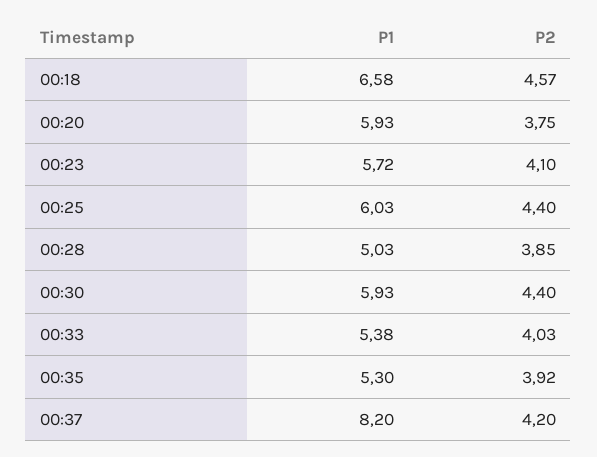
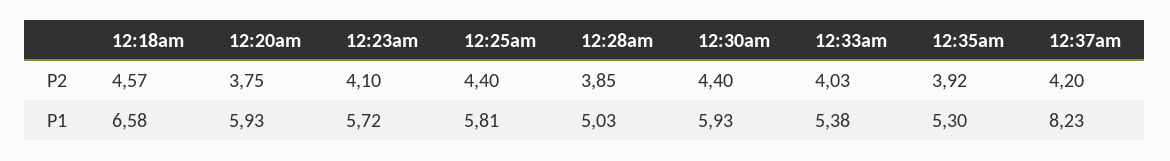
P1, 00:25: 6.03 -> 5.81
P1, 00:37: 8.2 -> 8.23

